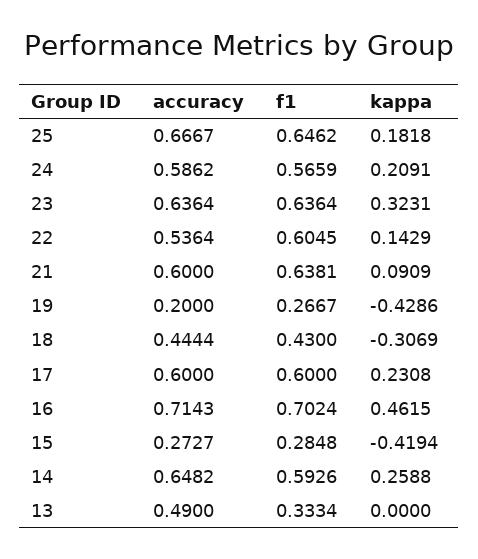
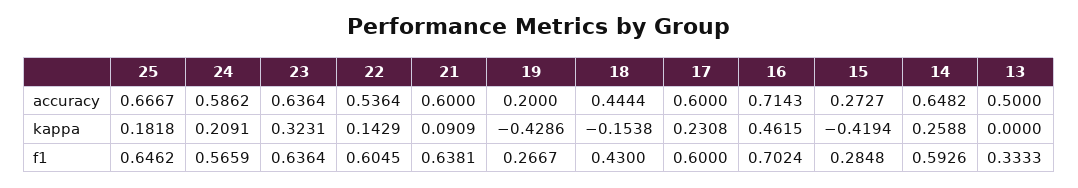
kappa, 18: -0.3069 -> -0.1538
accuracy, 13: 0.49 -> 0.5
f1, 13: 0.3334 -> 0.3333

